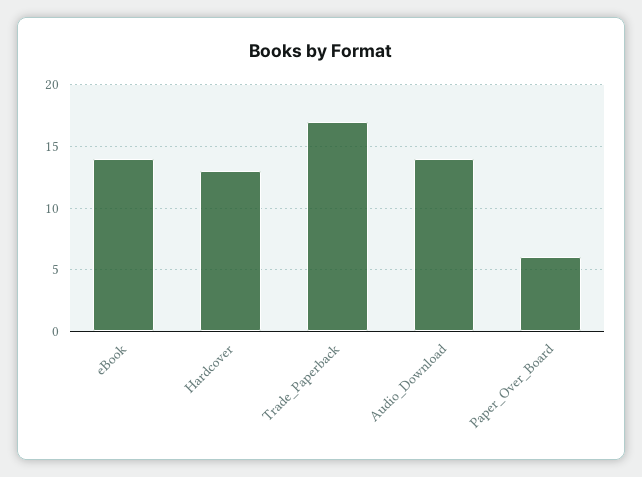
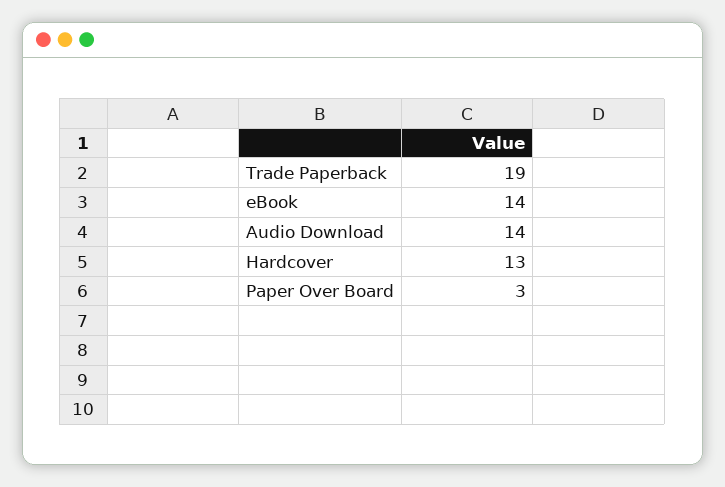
Trade_Paperback: 17 -> 19
Paper_Over_Board: 6 -> 3

